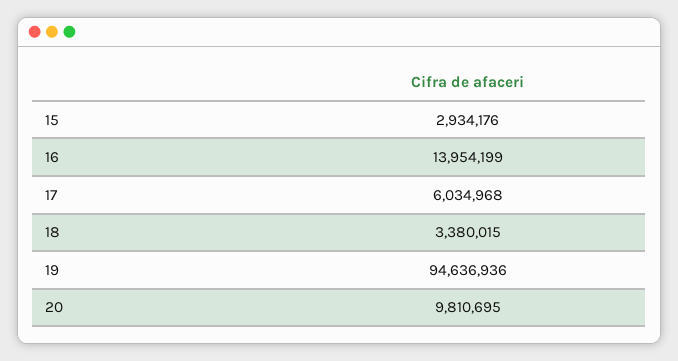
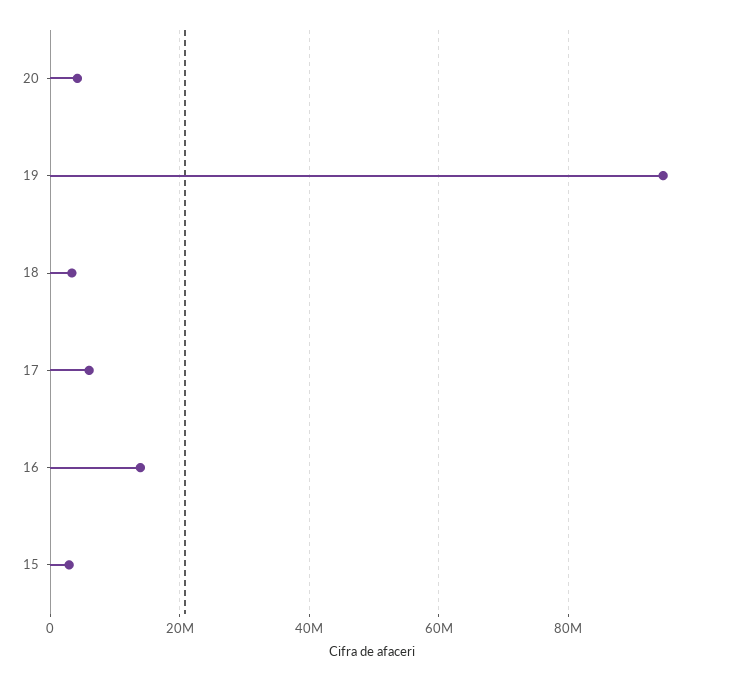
20: 9810695 -> 4000000

